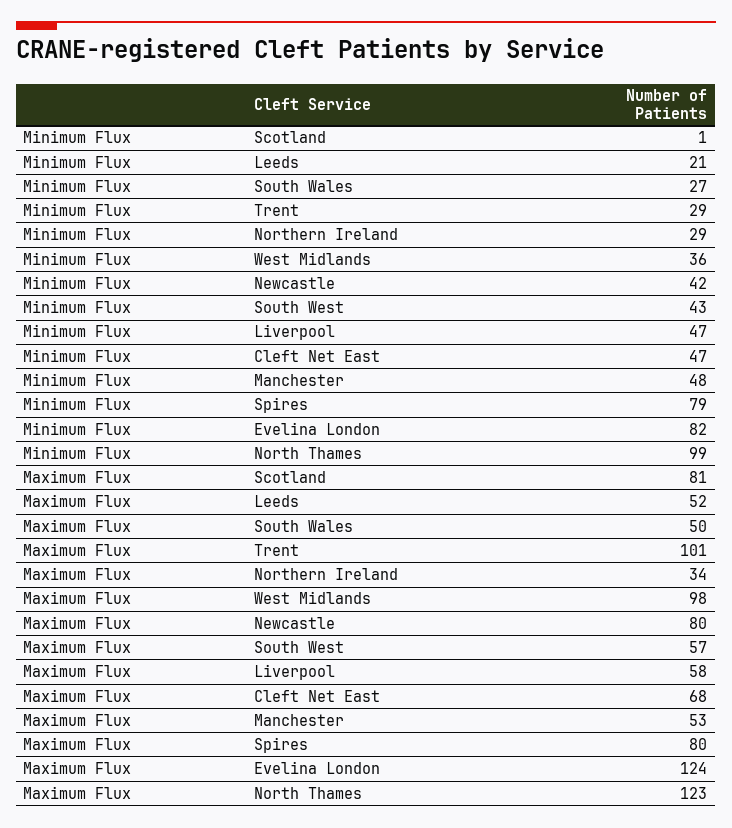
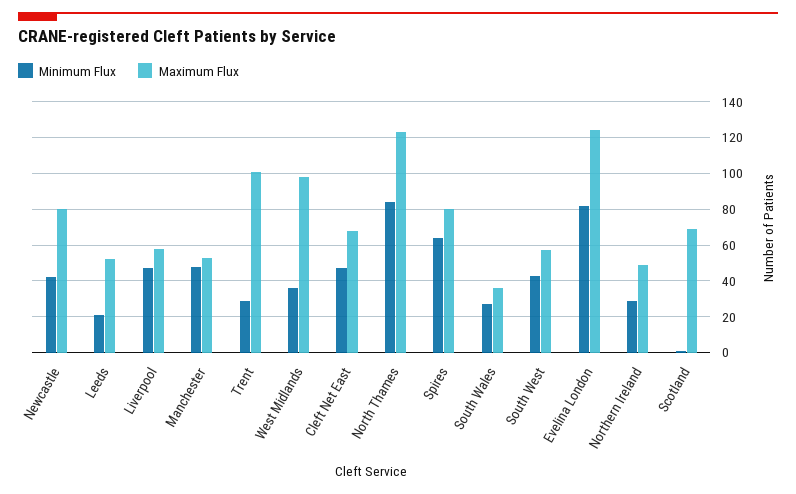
Minimum Flux, Spires: 79 -> 65
Minimum Flux, North Thames: 99 -> 85
Maximum Flux, Scotland: 81 -> 70
Maximum Flux, South Wales: 50 -> 35
Maximum Flux, Northern Ireland: 34 -> 50

